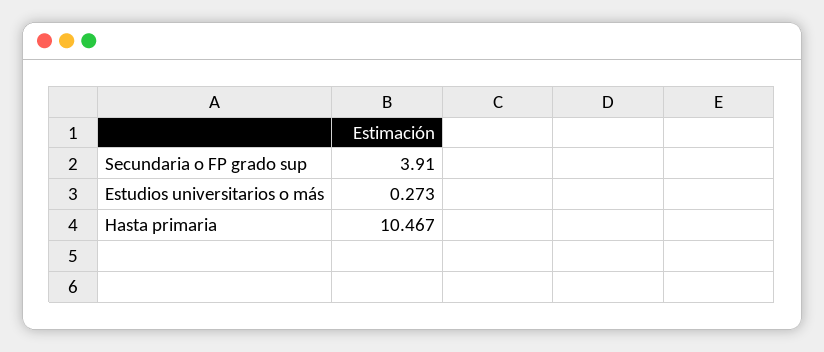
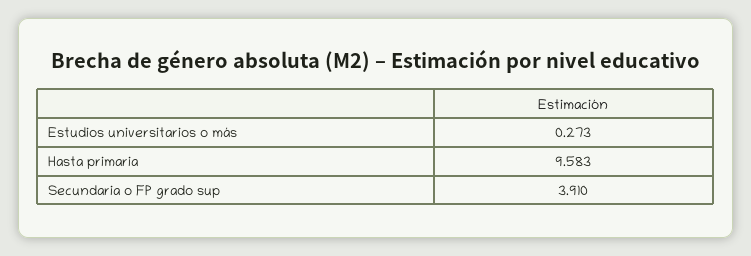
Hasta primaria: 10.467 -> 9.583

